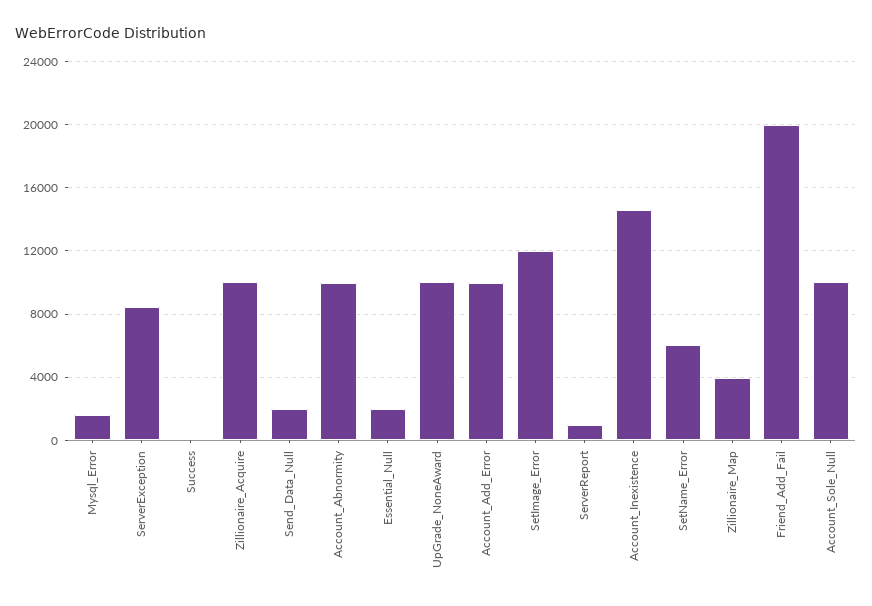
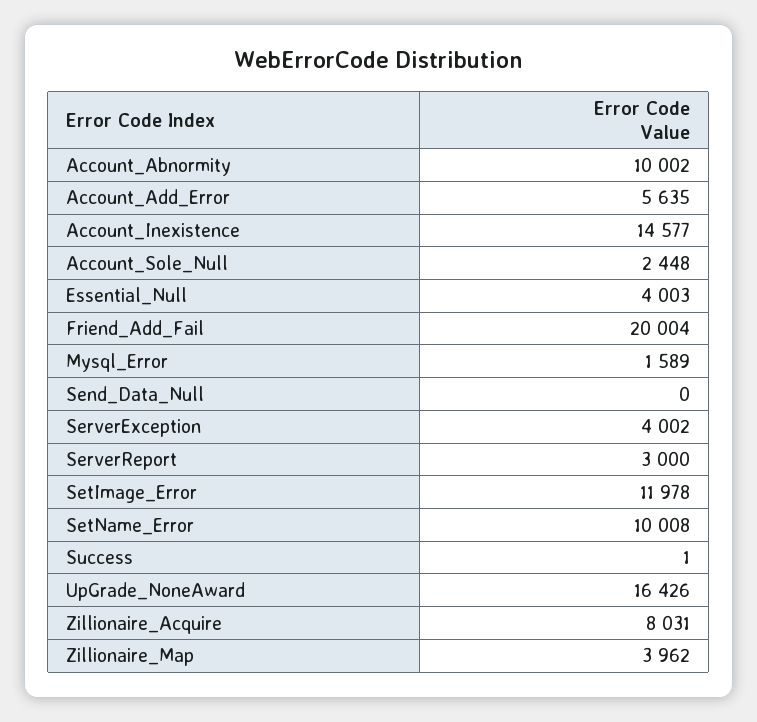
ServerException: 8500 -> 4002
Zillionaire_Acquire: 10000 -> 8031
Send_Data_Null: 2000 -> 0
Essential_Null: 2000 -> 4003
UpGrade_NoneAward: 10000 -> 16426
Account_Add_Error: 10000 -> 5635
ServerReport: 1000 -> 3000
SetName_Error: 6000 -> 10008
Account_Sole_Null: 10000 -> 2448

